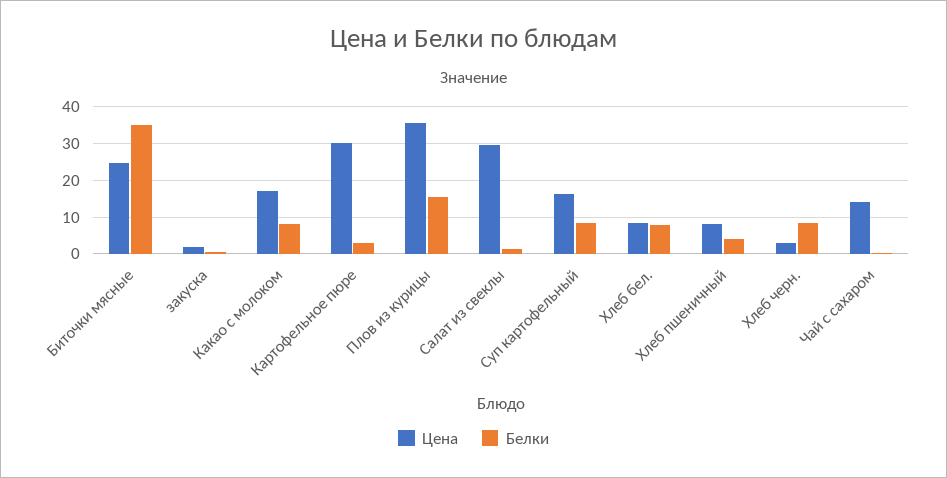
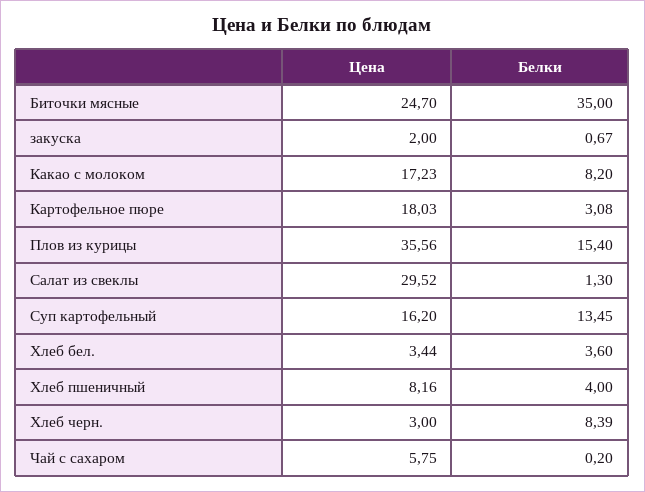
Цена, Картофельное пюре: 30 -> 18.03
Белки, Суп картофельный: 8 -> 13.45
Цена, Хлеб бел.: 8 -> 3.44
Белки, Хлеб бел.: 8 -> 3.6
Цена, Чай с сахаром: 14 -> 5.75

